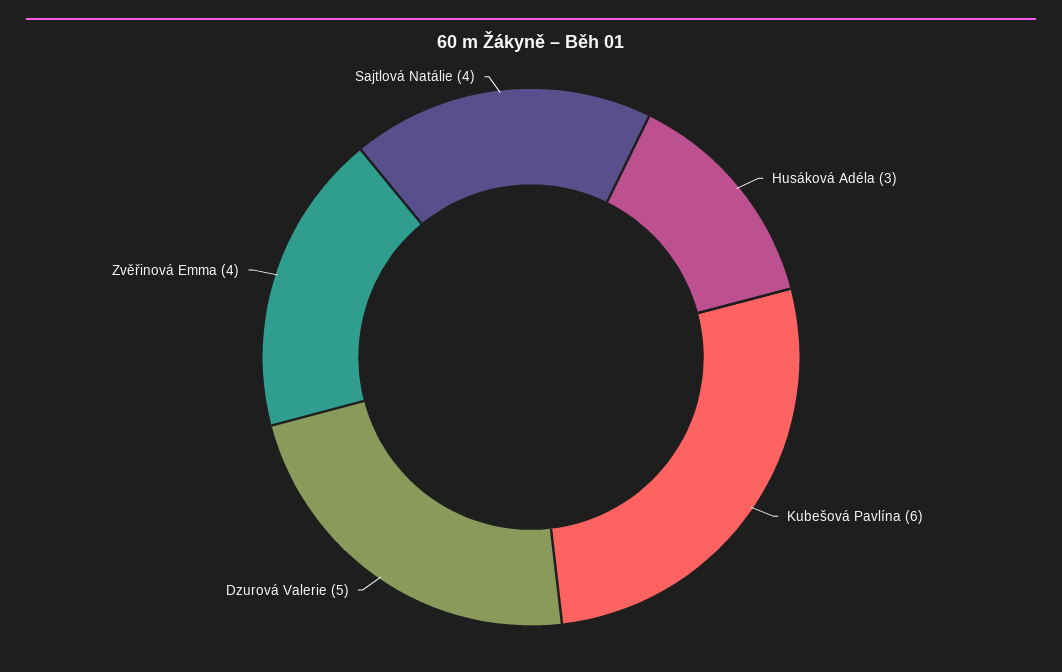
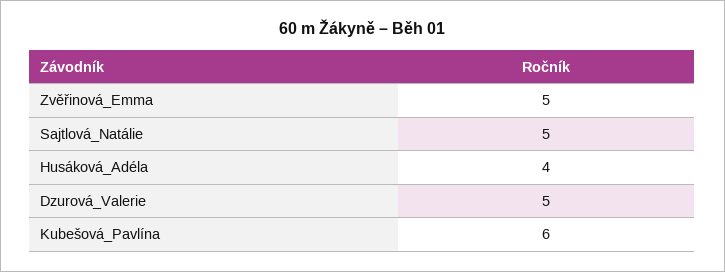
Husáková Adéla: 3 -> 4
Zvěřinová Emma: 4 -> 5
Sajtlová Natálie: 4 -> 5

